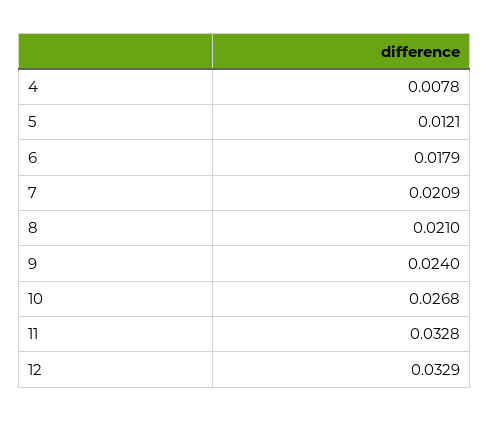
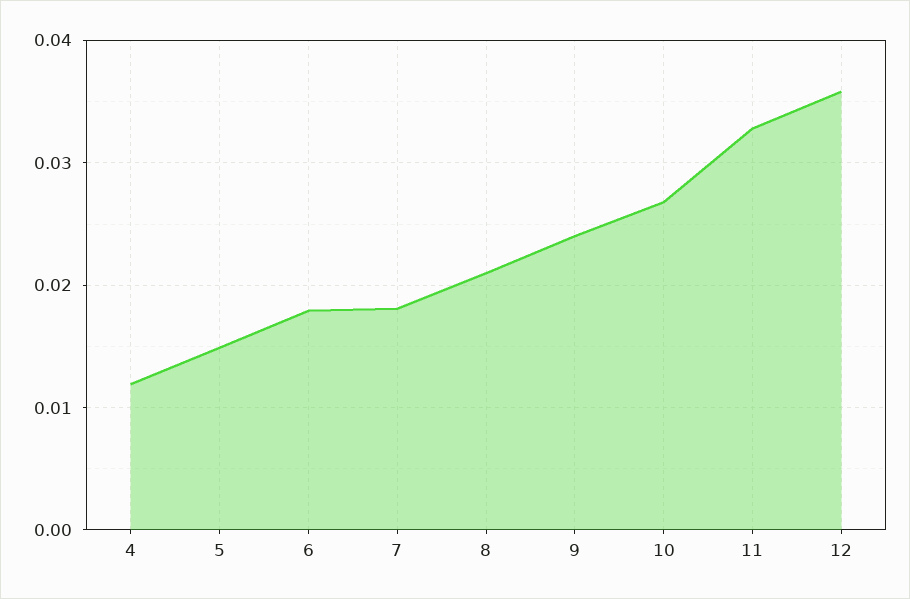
4: 0.0078 -> 0.012
5: 0.0121 -> 0.015
7: 0.0209 -> 0.018
12: 0.0329 -> 0.036

